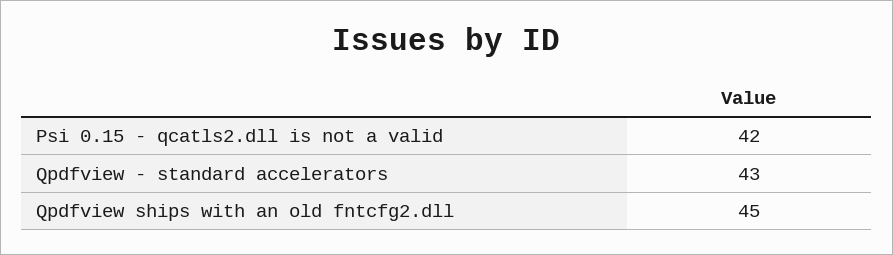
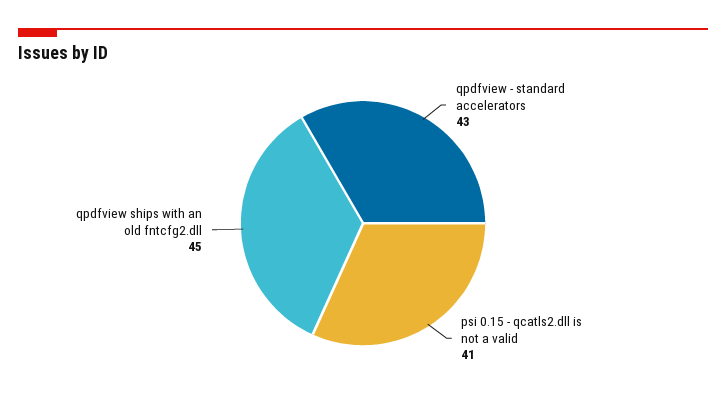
Psi 0.15 - qcatls2.dll is not a valid: 42 -> 41

